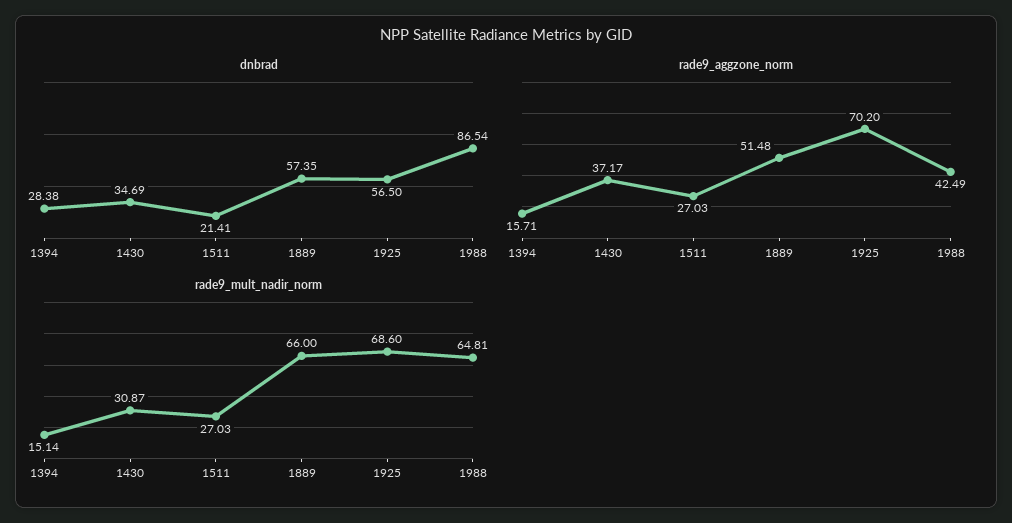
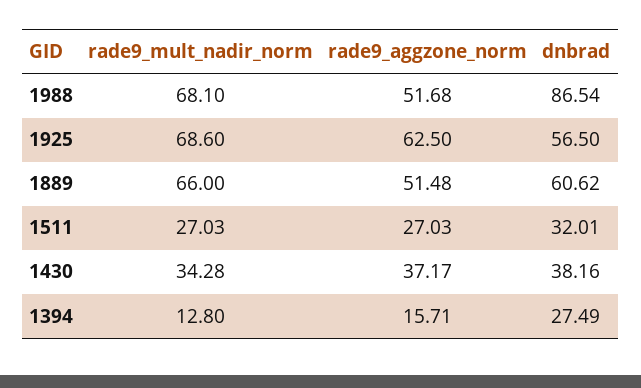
dnbrad, 1394: 28.38 -> 27.49
dnbrad, 1430: 34.69 -> 38.16
dnbrad, 1511: 21.41 -> 32.01
dnbrad, 1889: 57.35 -> 60.62
rade9_aggzone_norm, 1925: 70.2 -> 62.5
rade9_aggzone_norm, 1988: 42.49 -> 51.68
rade9_mult_nadir_norm, 1394: 15.14 -> 12.8
rade9_mult_nadir_norm, 1430: 30.87 -> 34.28
rade9_mult_nadir_norm, 1988: 64.81 -> 68.1

